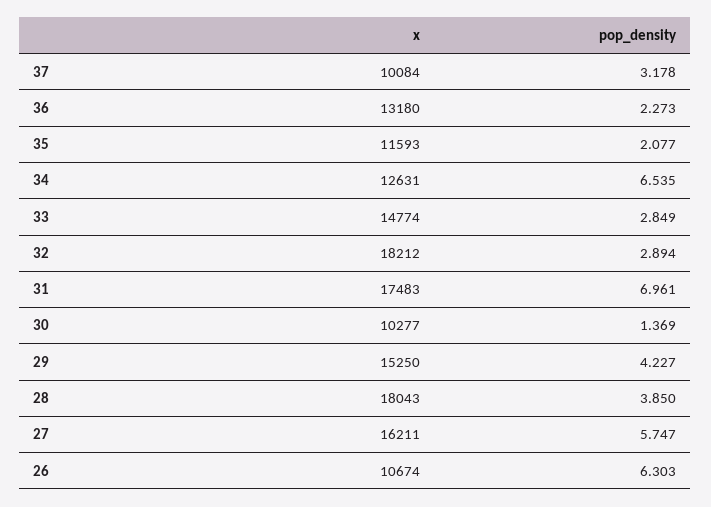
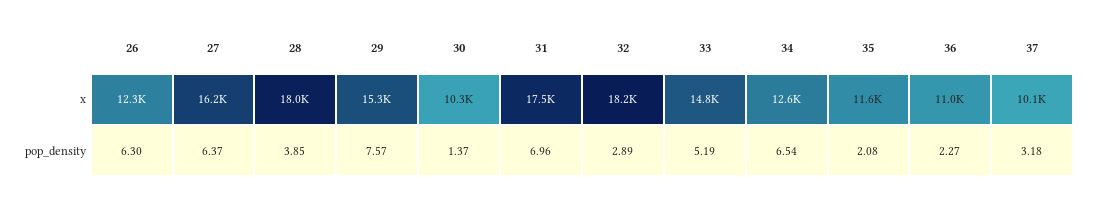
x, 36: 13180 -> 11000
pop_density, 33: 2.849 -> 5.19
pop_density, 29: 4.227 -> 7.57
pop_density, 27: 5.747 -> 6.37
x, 26: 10674 -> 12300

